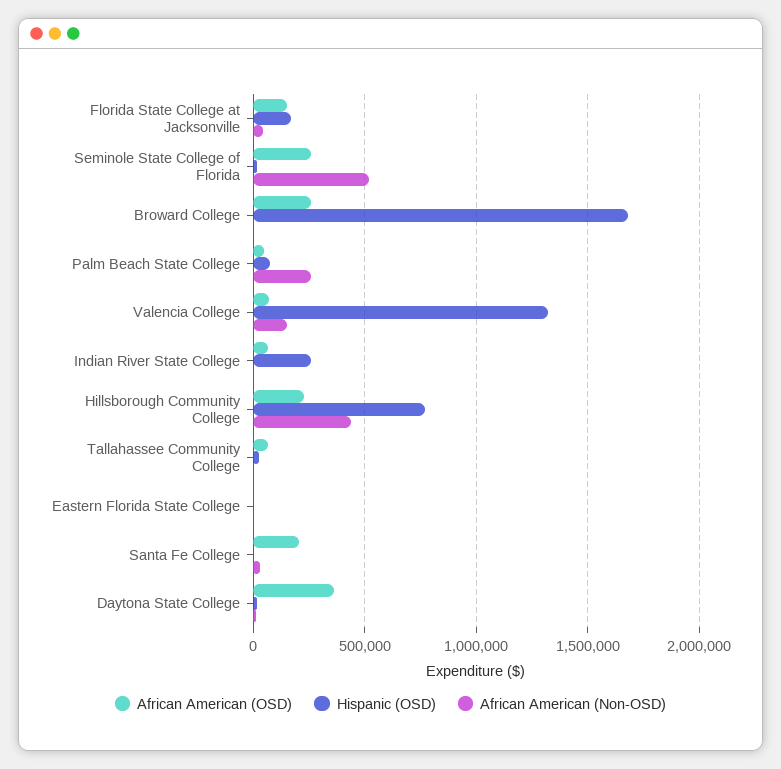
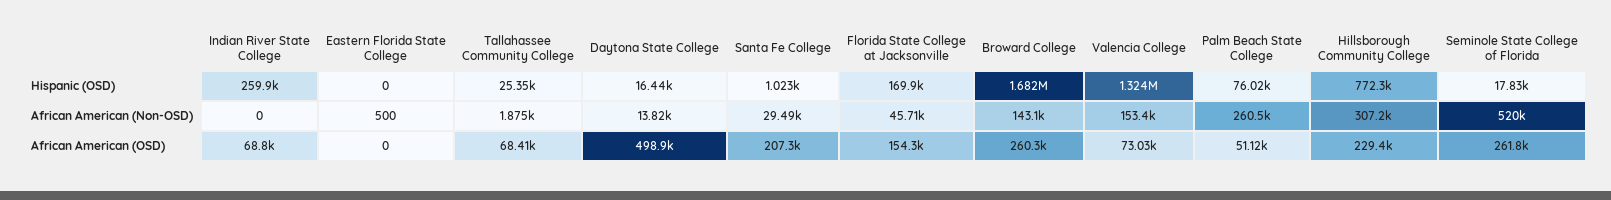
African American (Non-OSD), Broward College: 0 -> 143100
African American (Non-OSD), Hillsborough Community College: 450000 -> 307200
African American (OSD), Daytona State College: 350000 -> 498900

